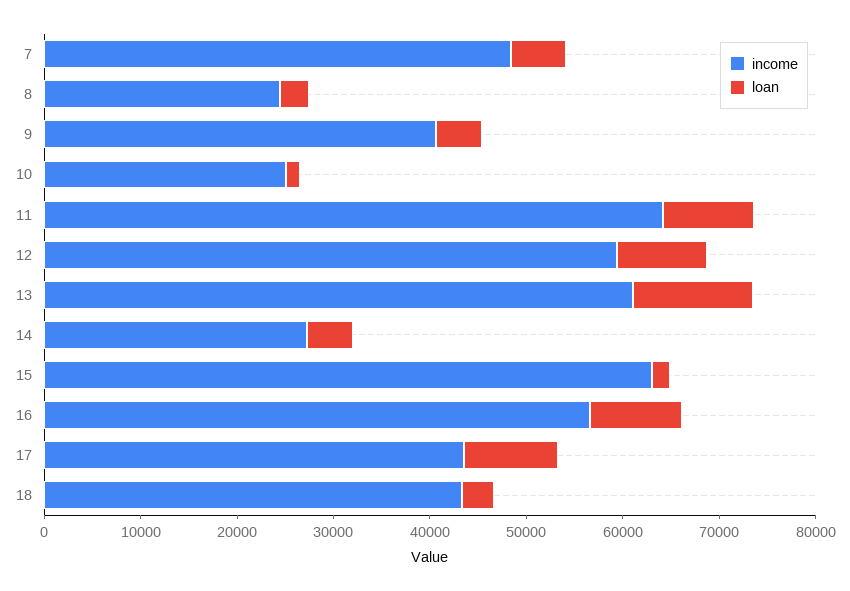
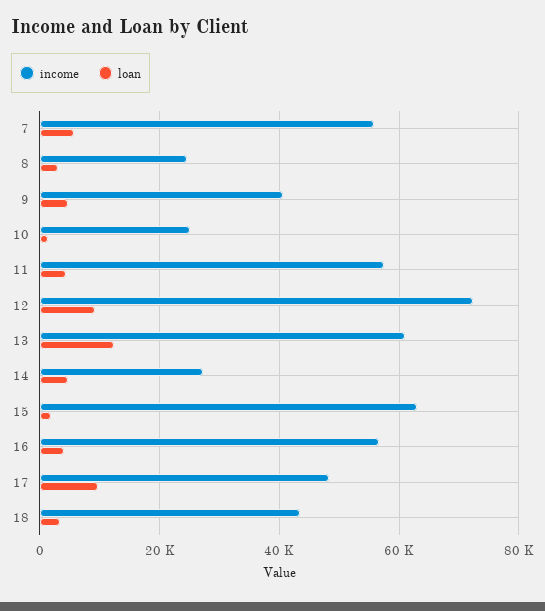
income, 7: 48000 -> 56000
income, 11: 64000 -> 58000
loan, 11: 10000 -> 4000
income, 12: 60000 -> 72000
loan, 16: 10000 -> 4000
income, 17: 44000 -> 48000

